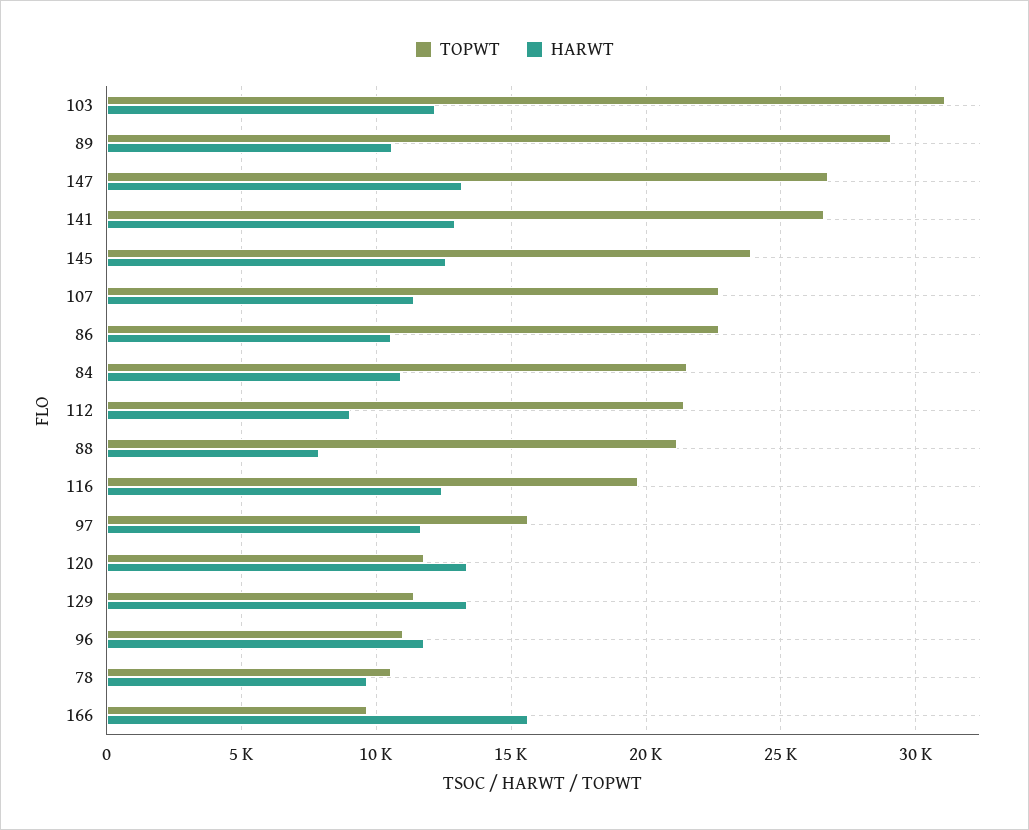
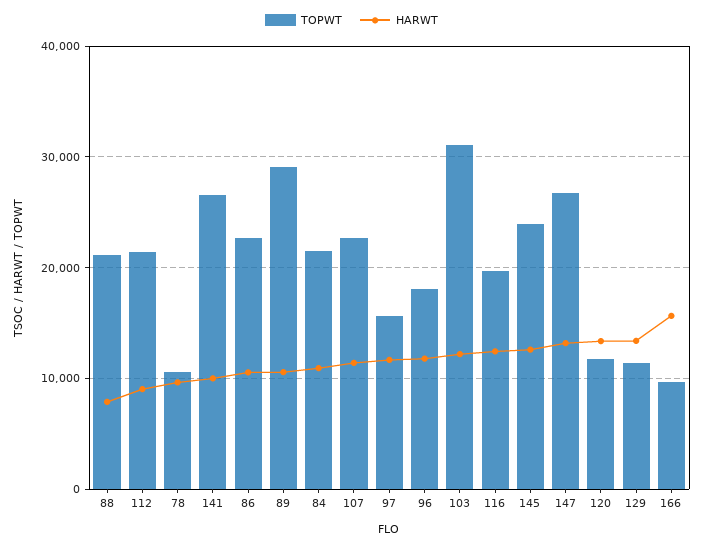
HARWT, 141: 13000 -> 10000
TOPWT, 96: 11000 -> 18000

